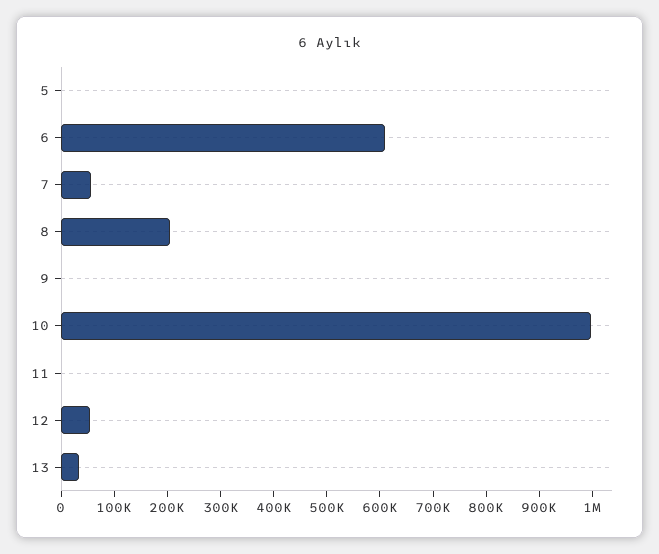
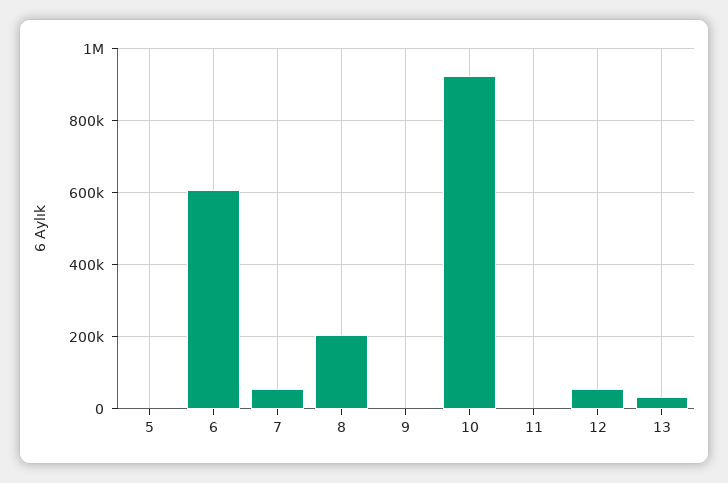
10: 1000000 -> 920000

